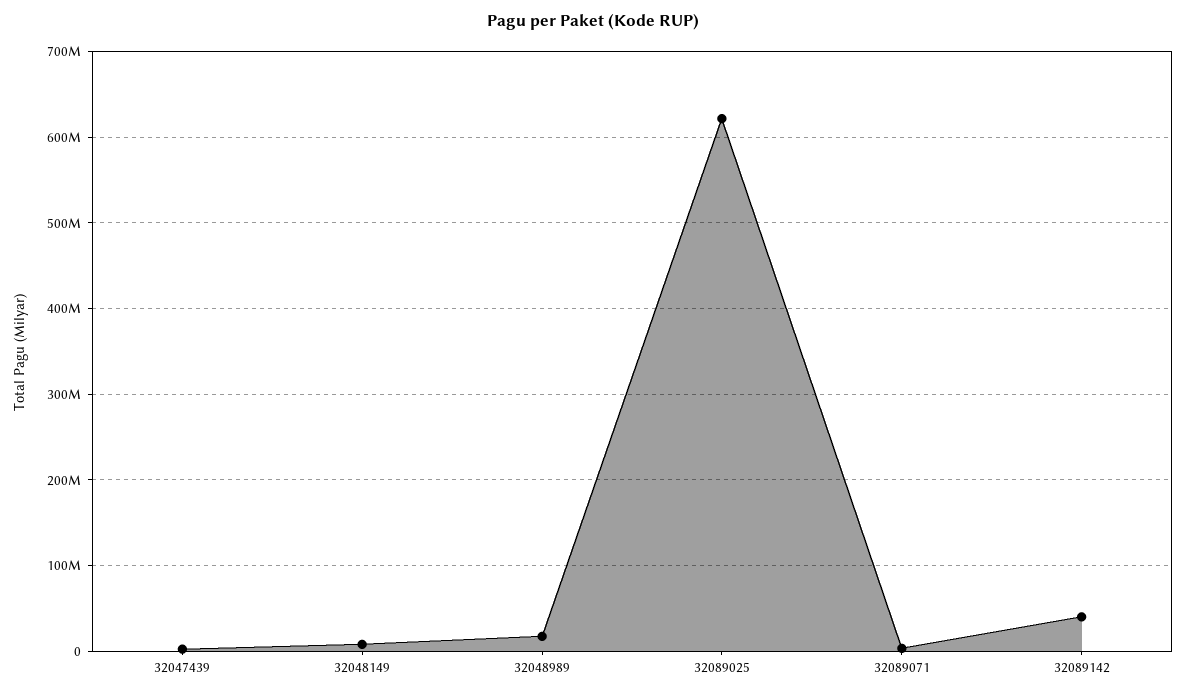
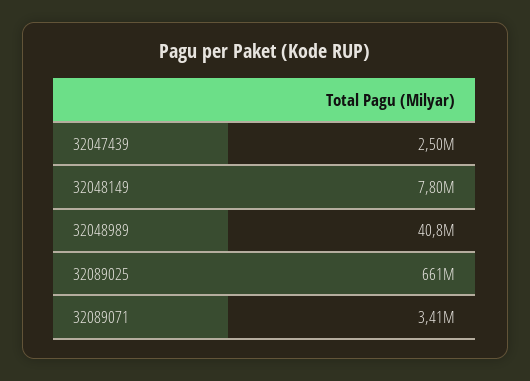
32048989: 20000000 -> 40800000
32089025: 620000000 -> 661000000
32089142: 40000000 -> none

